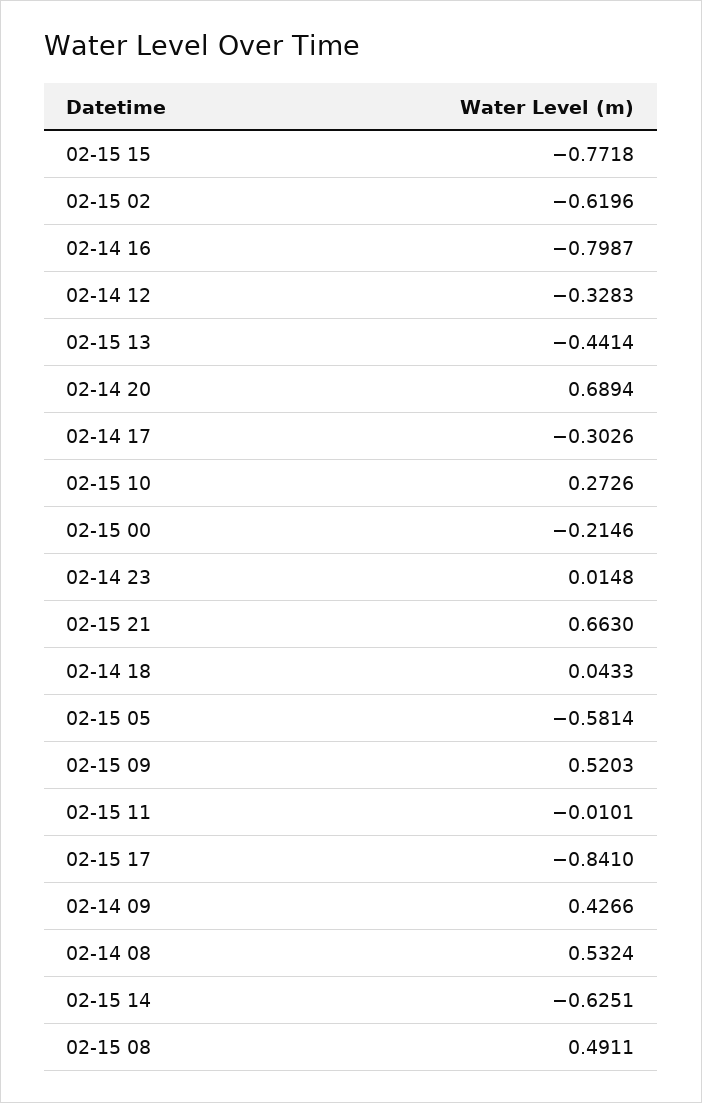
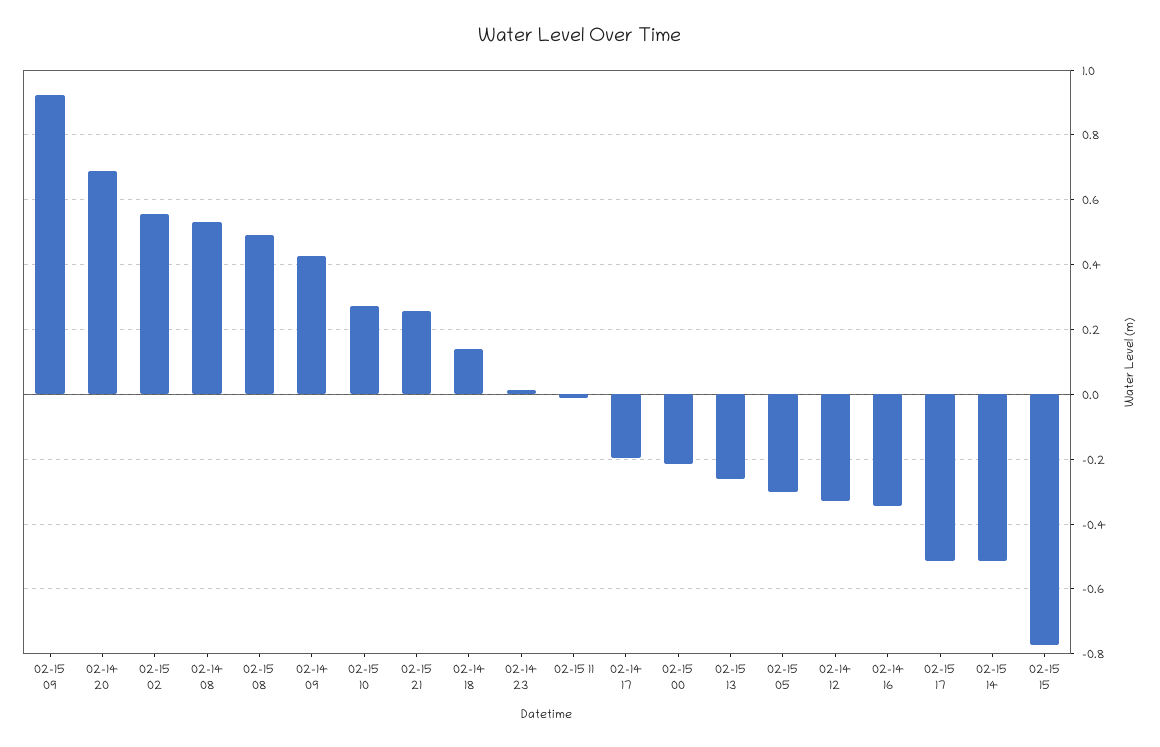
02-15 02: -0.6196 -> 0.56
02-14 16: -0.7987 -> -0.34
02-15 13: -0.4414 -> -0.26
02-14 17: -0.3026 -> -0.2
02-15 21: 0.663 -> 0.26
02-14 18: 0.0433 -> 0.14
02-15 05: -0.5814 -> -0.3
02-15 09: 0.5203 -> 0.92
02-15 17: -0.841 -> -0.52
02-15 14: -0.6251 -> -0.52

